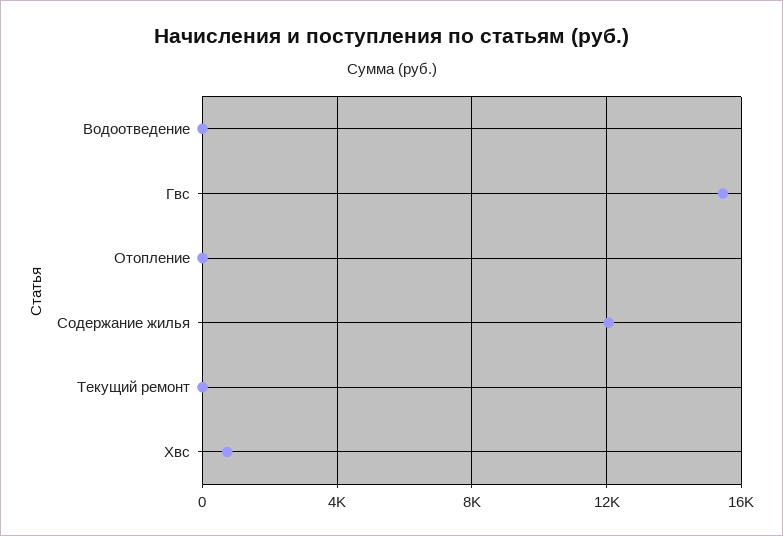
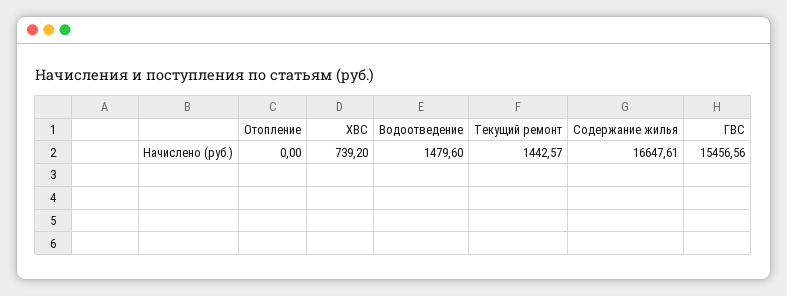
Водоотведение: 0 -> 1479.6
Содержание жилья: 12000 -> 16647.61
Текущий ремонт: 0 -> 1442.57

